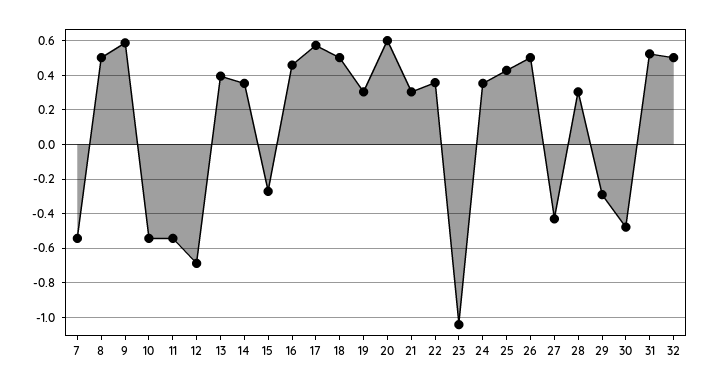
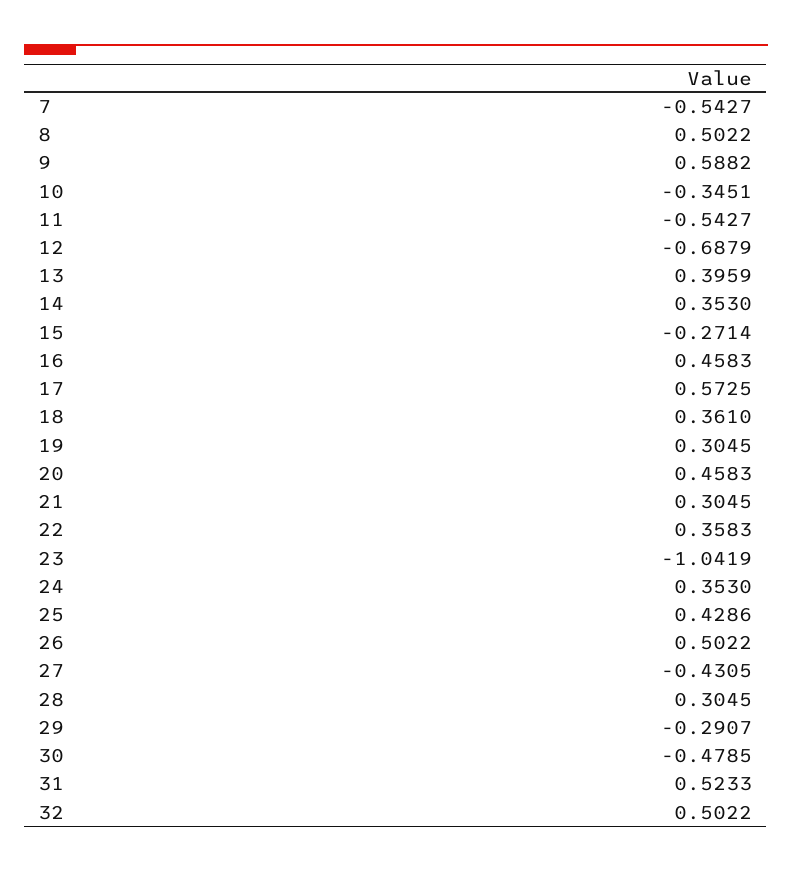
10: -0.55 -> -0.3451
18: 0.5 -> 0.361
20: 0.6 -> 0.4583

